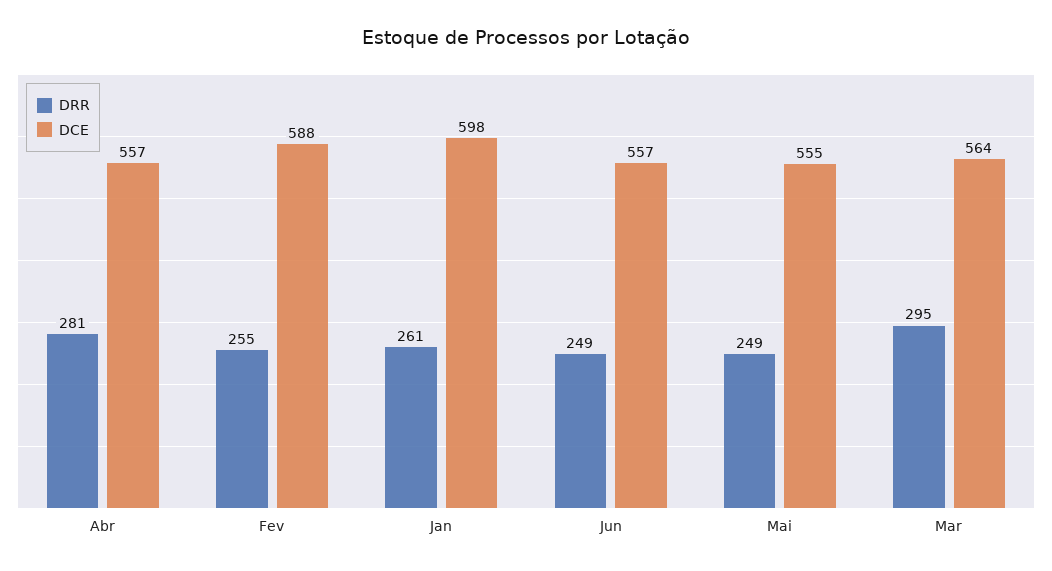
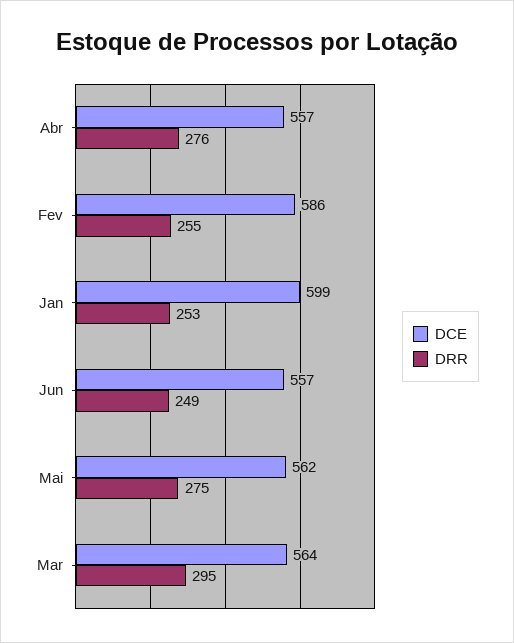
DRR, Abr: 281 -> 276
DCE, Fev: 588 -> 586
DRR, Jan: 261 -> 253
DCE, Jan: 598 -> 599
DRR, Mai: 249 -> 275
DCE, Mai: 555 -> 562

